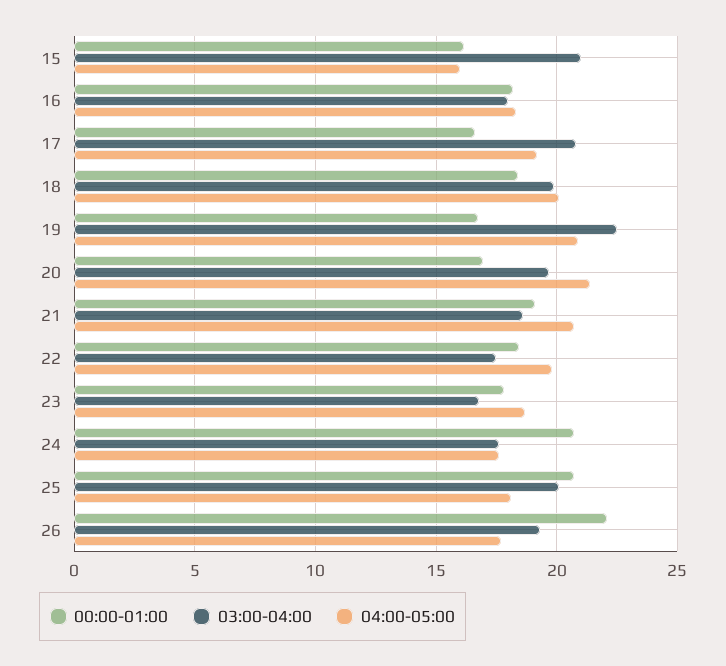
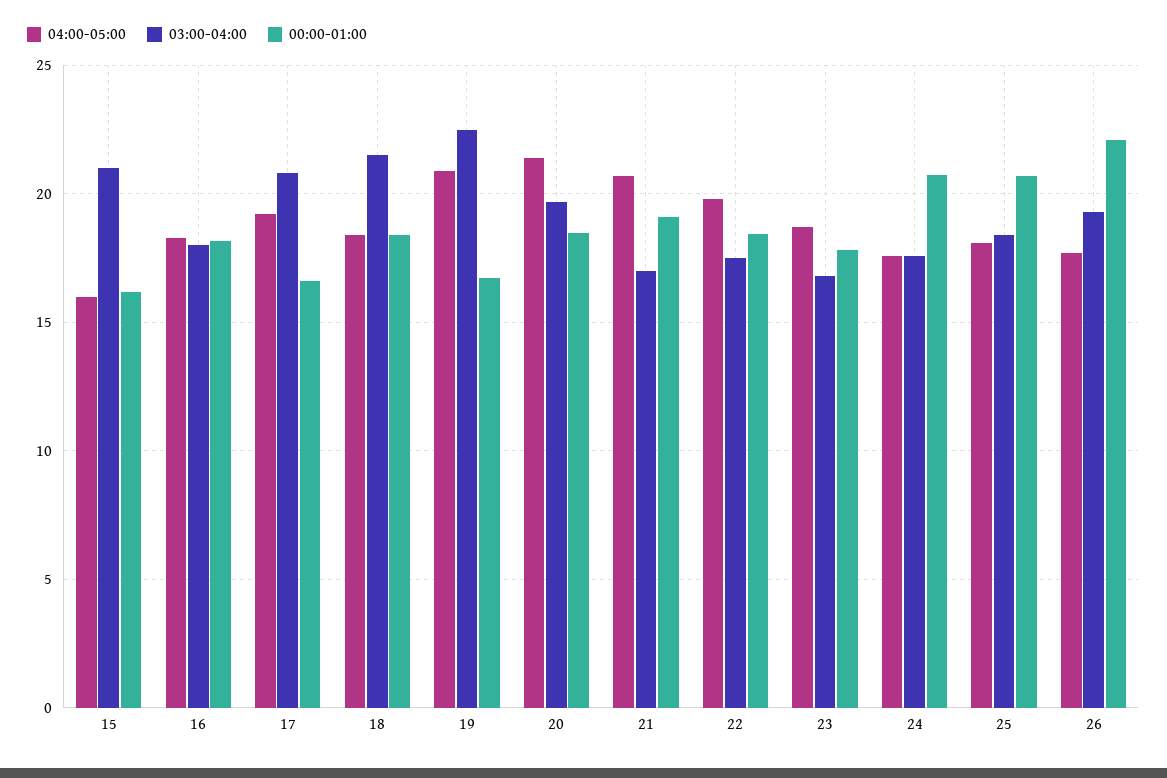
03:00-04:00, 18: 20 -> 21.5
04:00-05:00, 18: 20 -> 18.5
00:00-01:00, 20: 17 -> 18.5
03:00-04:00, 21: 18.5 -> 17
03:00-04:00, 25: 20 -> 18.5

